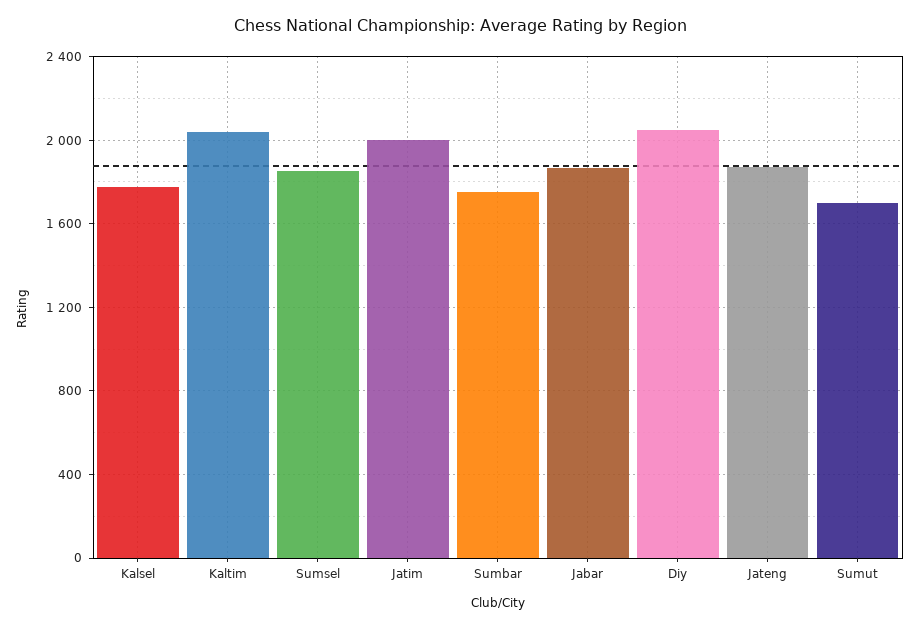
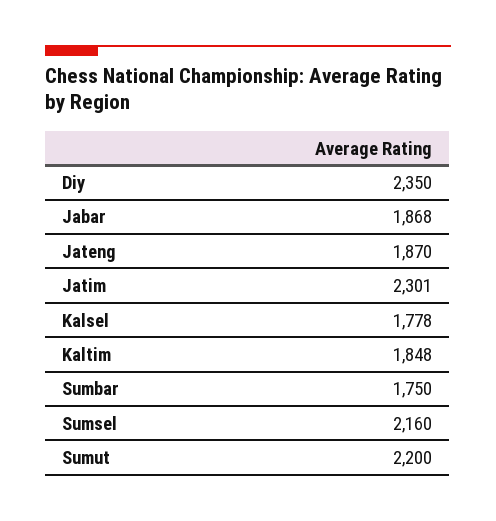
Kaltim: 2050 -> 1848
Sumsel: 1850 -> 2160
Jatim: 2000 -> 2301
Diy: 2050 -> 2350
Sumut: 1700 -> 2200

